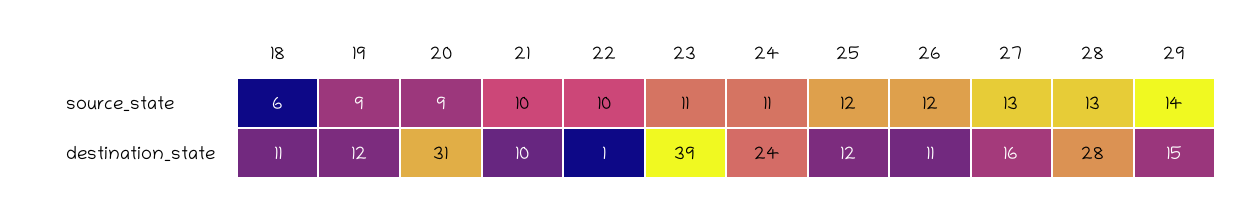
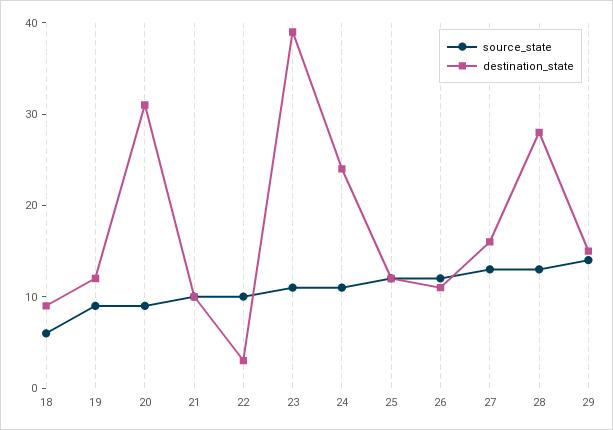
destination_state, 18: 11 -> 9
destination_state, 22: 1 -> 3

